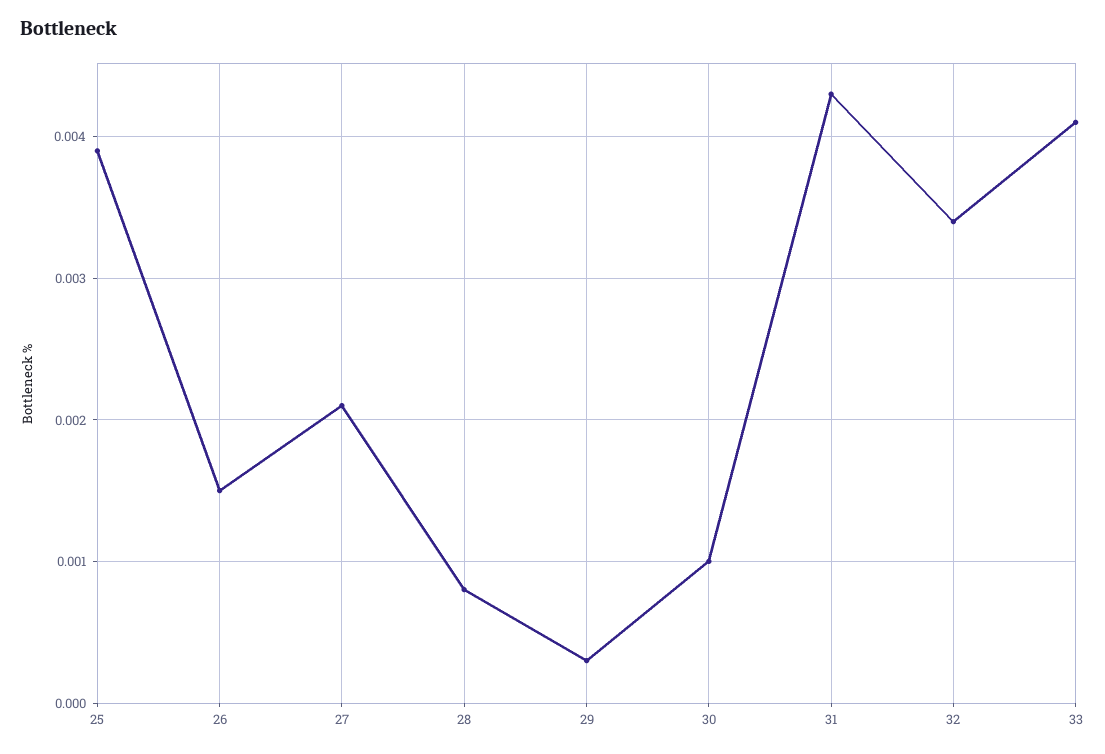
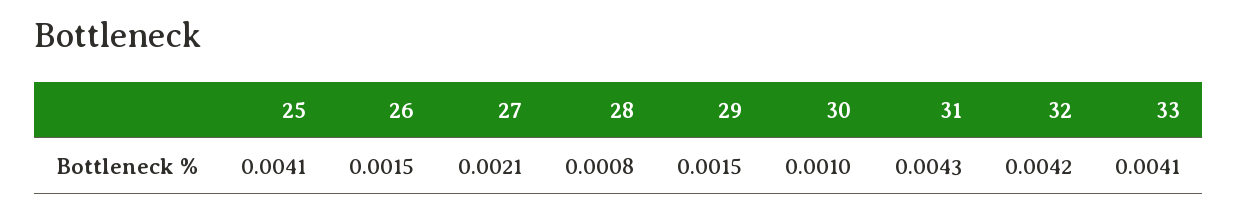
25: 0.0039 -> 0.0041
29: 0.0003 -> 0.0015
32: 0.0034 -> 0.0042

